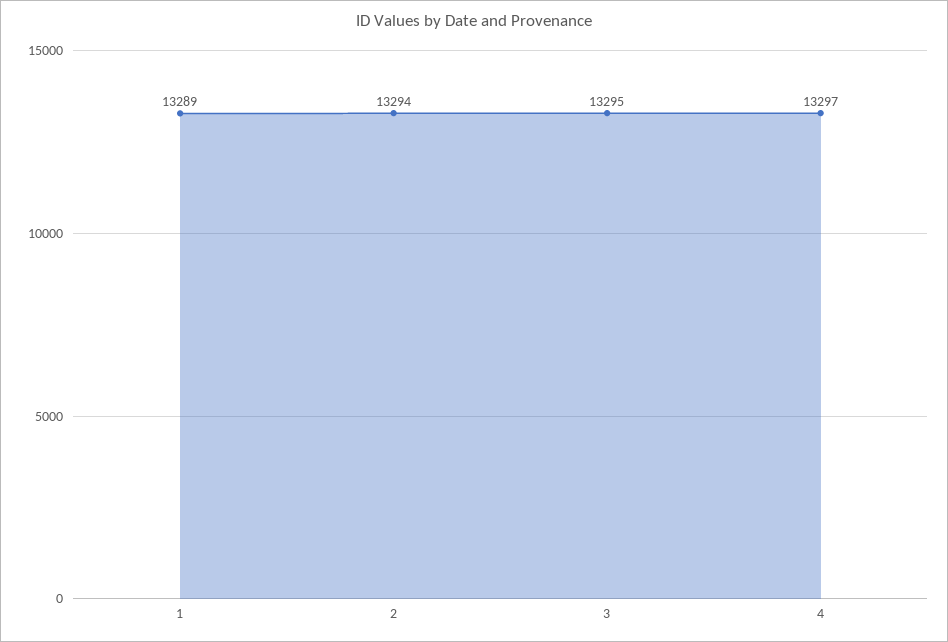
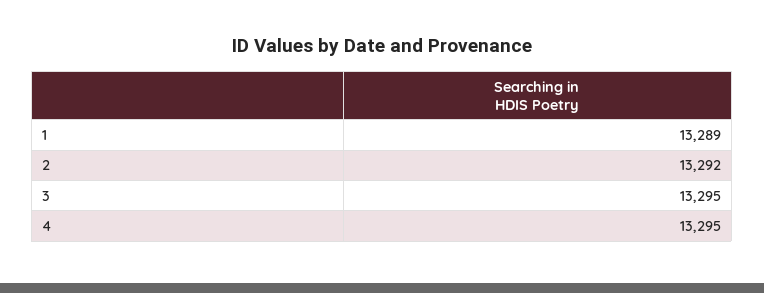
2: 13294 -> 13292
4: 13297 -> 13295

